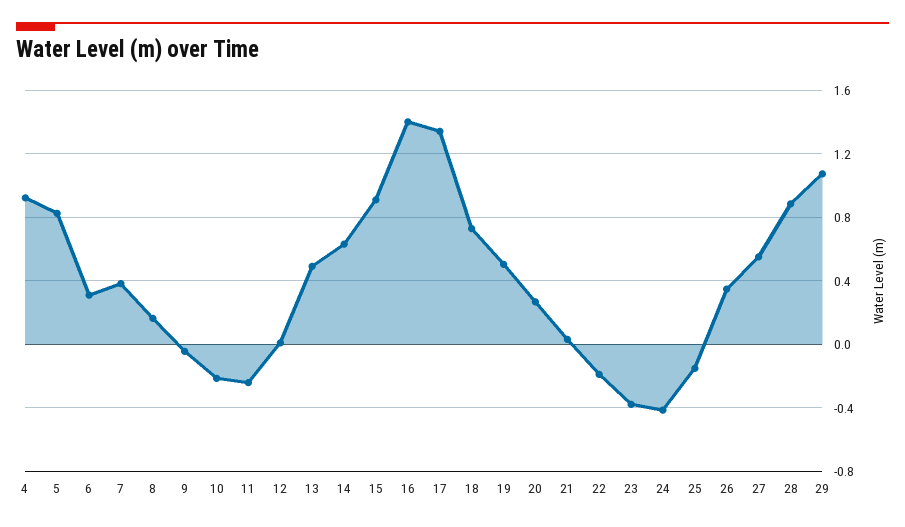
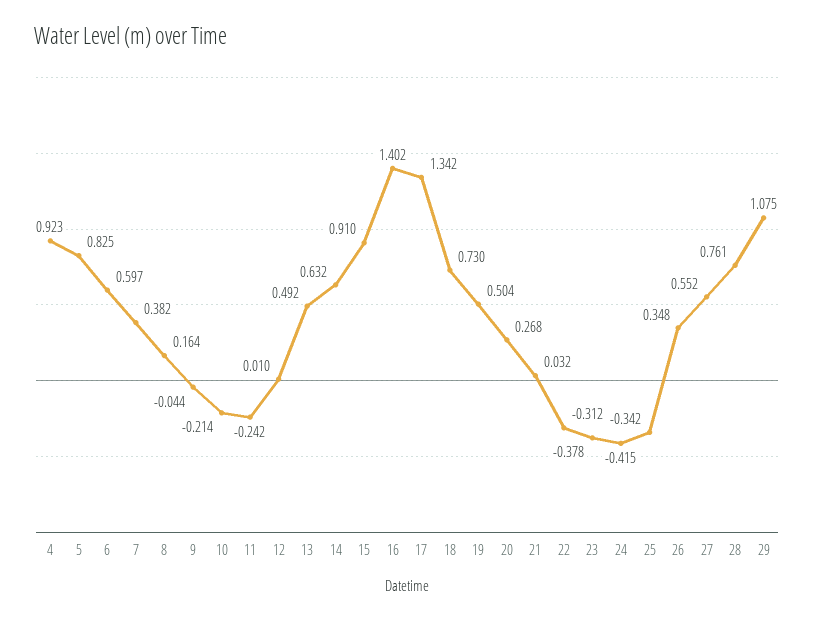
6: 0.3 -> 0.597
22: -0.2 -> -0.312
25: -0.15 -> -0.342
28: 0.9 -> 0.761

